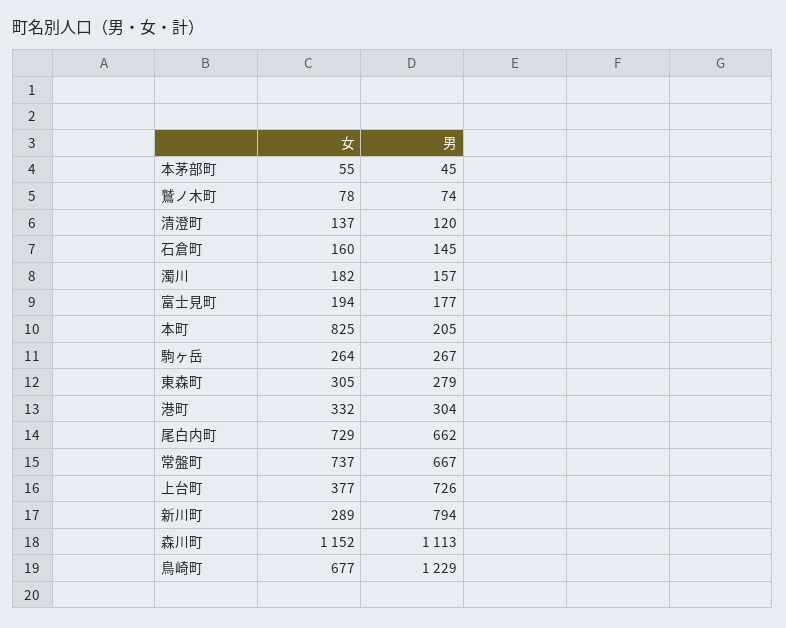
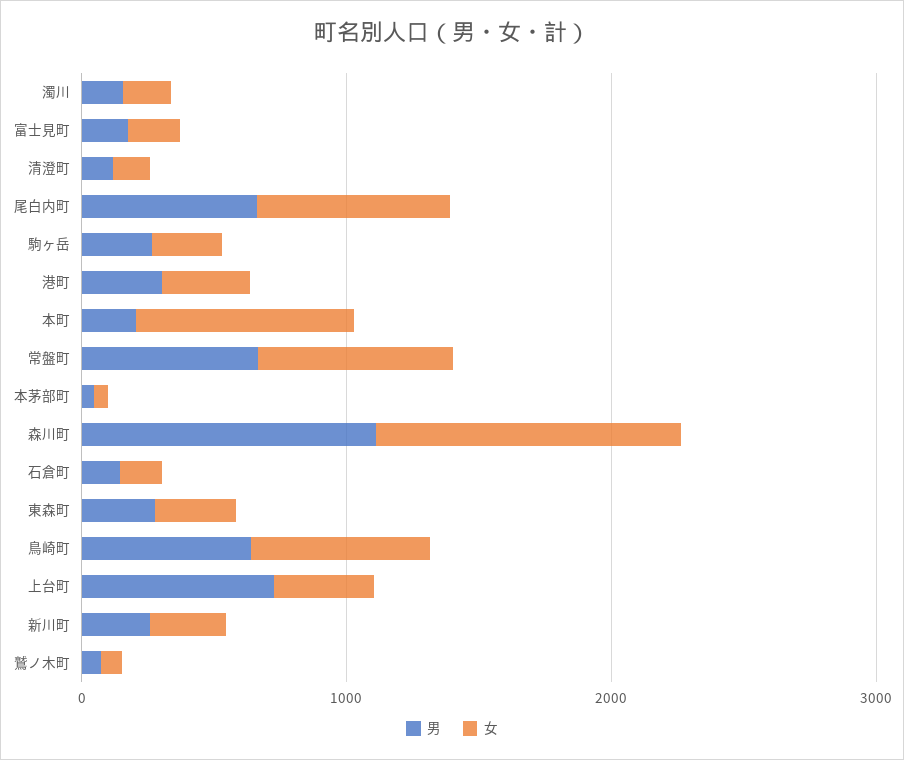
男, 新川町: 794 -> 200
男, 鳥崎町: 1229 -> 600

